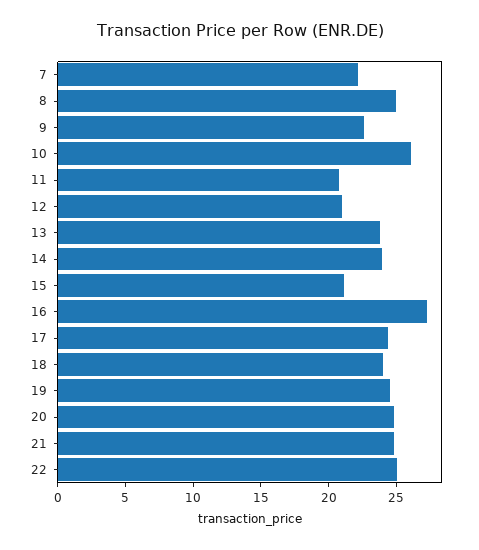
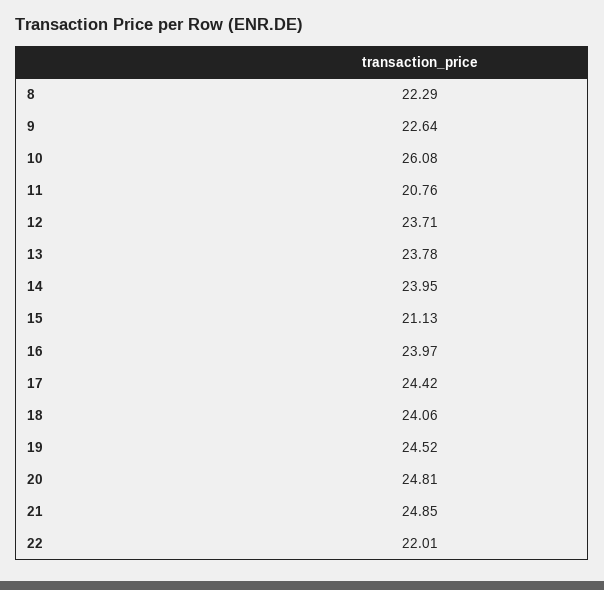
7: 22 -> none
8: 25 -> 22.29
12: 21 -> 23.71
16: 27 -> 23.97
22: 25 -> 22.01

